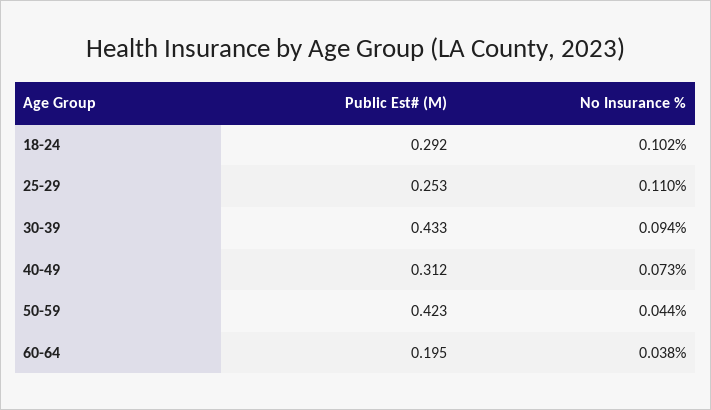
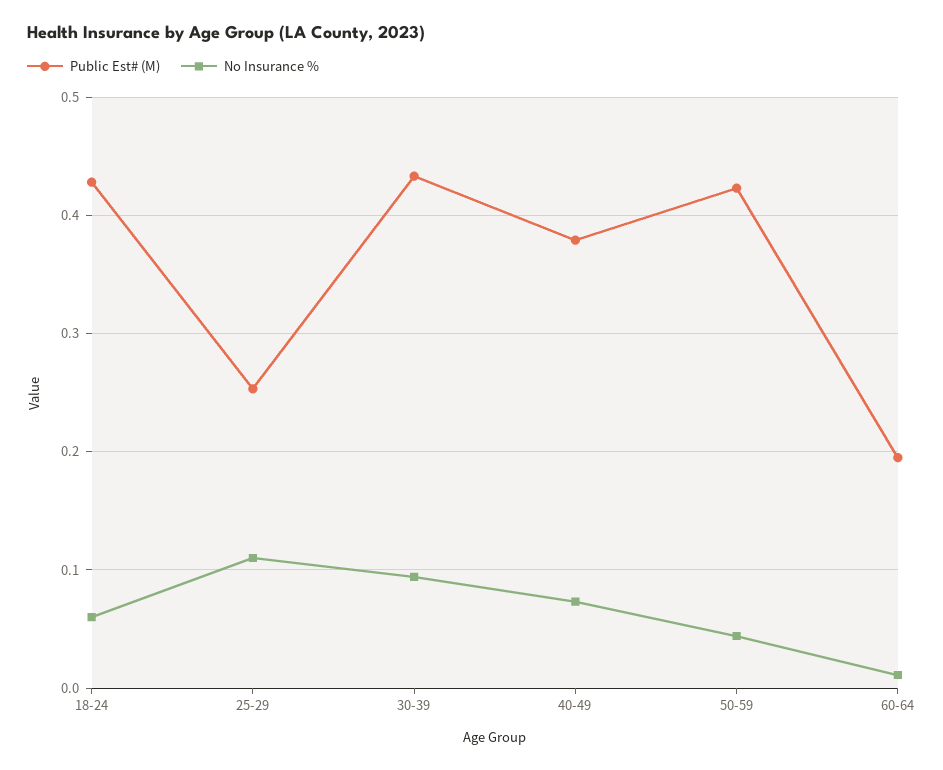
Public Est# (M), 18-24: 0.292 -> 0.43
No Insurance %, 18-24: 0.102 -> 0.06
Public Est# (M), 40-49: 0.312 -> 0.38
No Insurance %, 60-64: 0.038 -> 0.01

